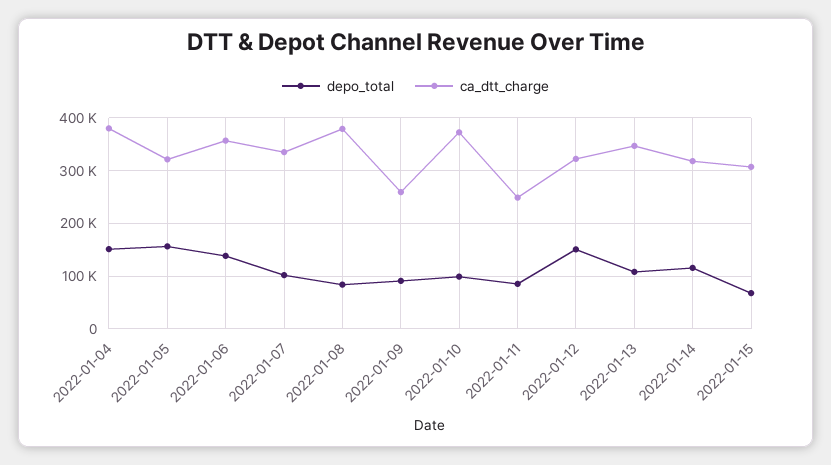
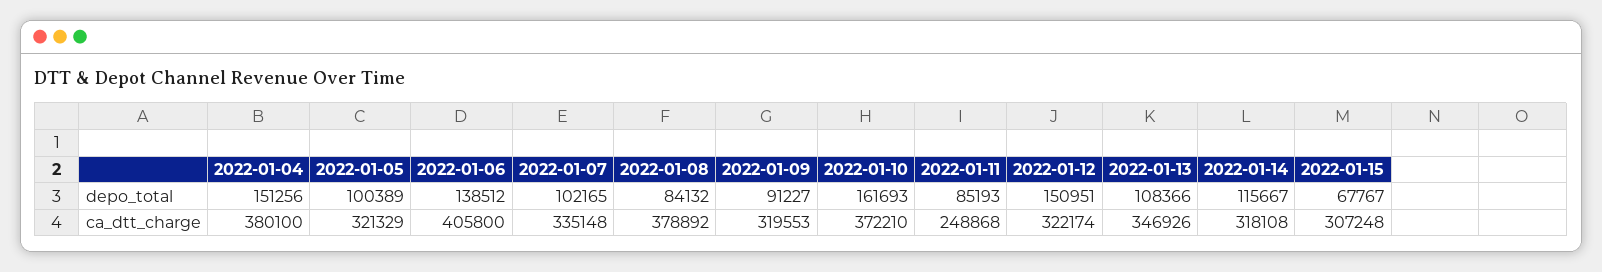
depo_total, 2022-01-05: 160000 -> 100389
ca_dtt_charge, 2022-01-06: 360000 -> 405800
ca_dtt_charge, 2022-01-09: 260000 -> 319553
depo_total, 2022-01-10: 100000 -> 161693

